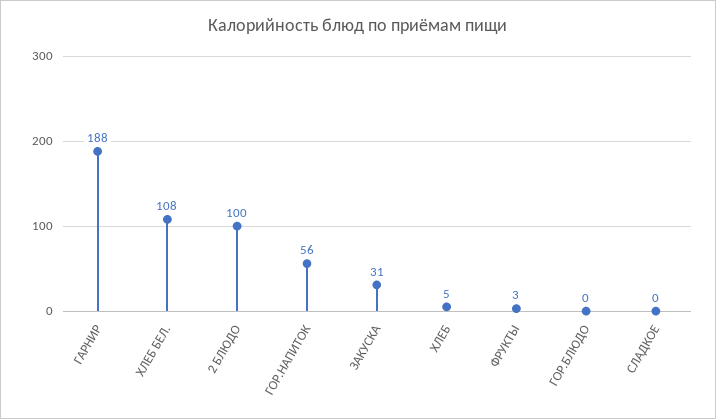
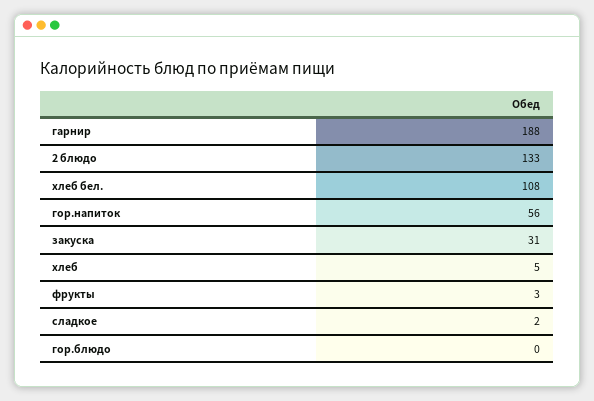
2 БЛЮДО: 100 -> 133
СЛАДКОЕ: 0 -> 2

